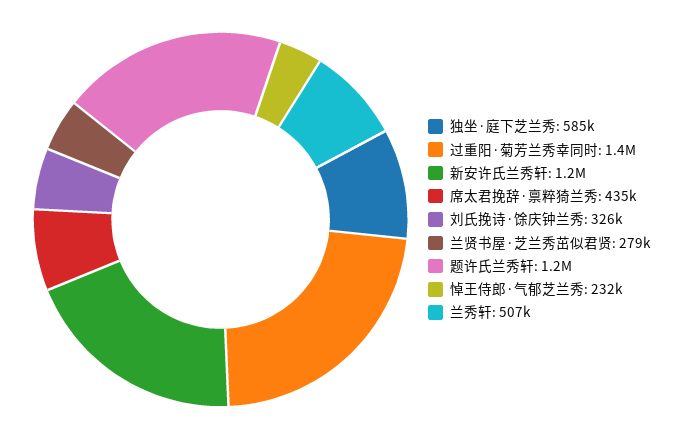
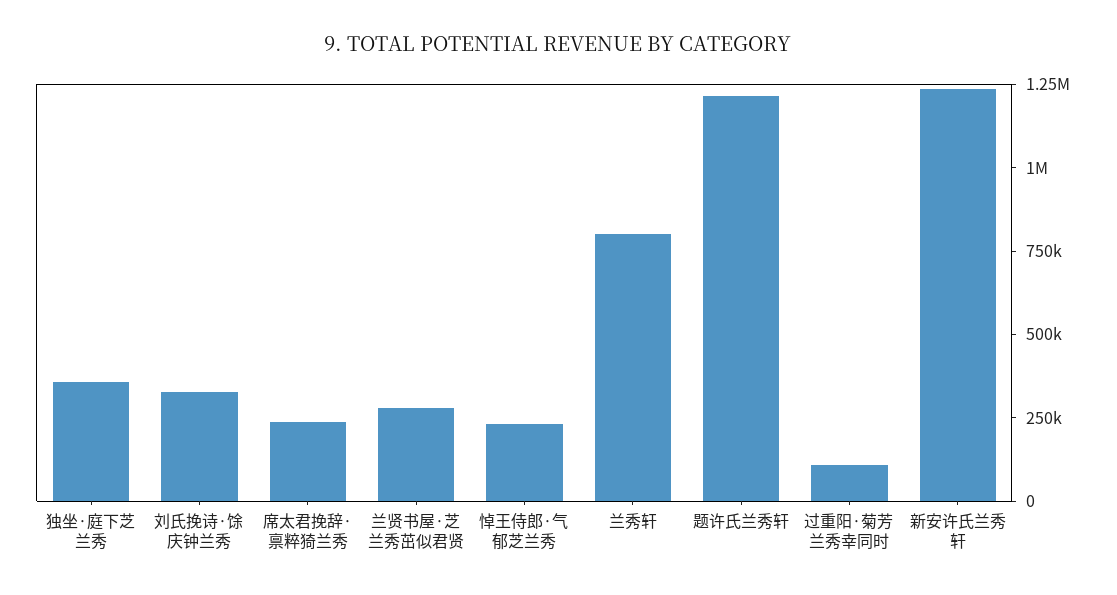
独坐·庭下芝兰秀: 585000 -> 350000
过重阳·菊芳兰秀幸同时: 1400000 -> 100000
席太君挽辞·禀粹猗兰秀: 435000 -> 250000
兰秀轩: 507000 -> 800000

